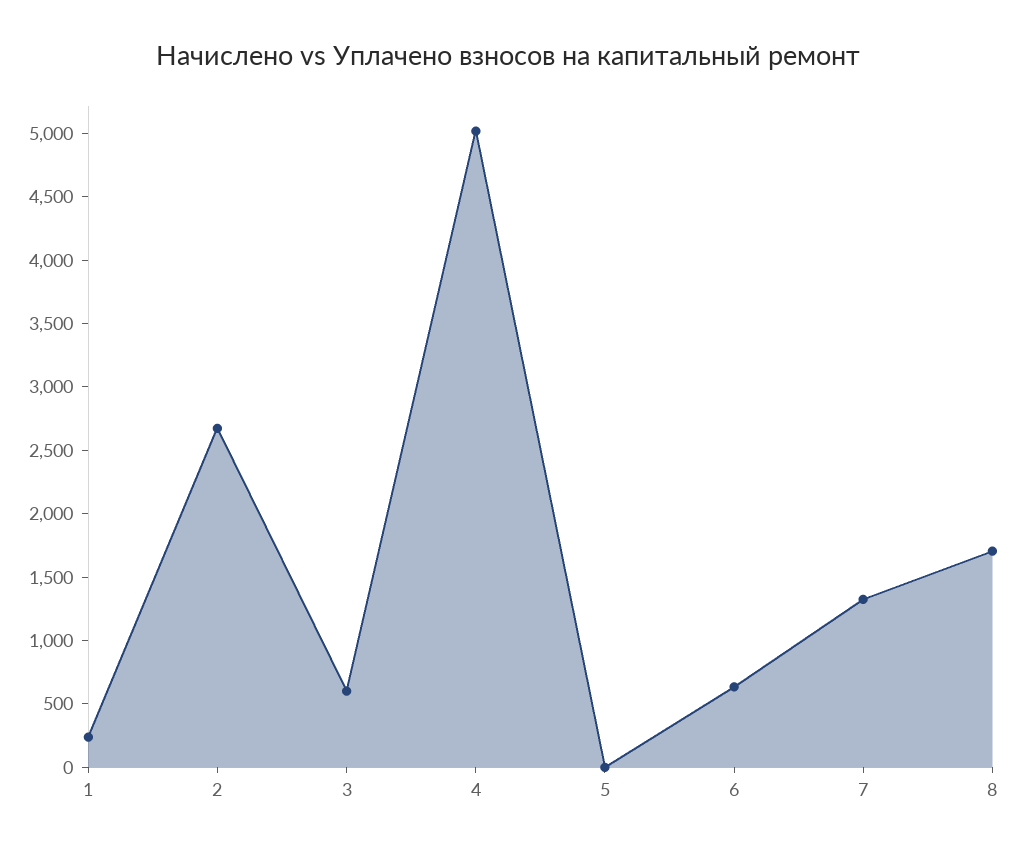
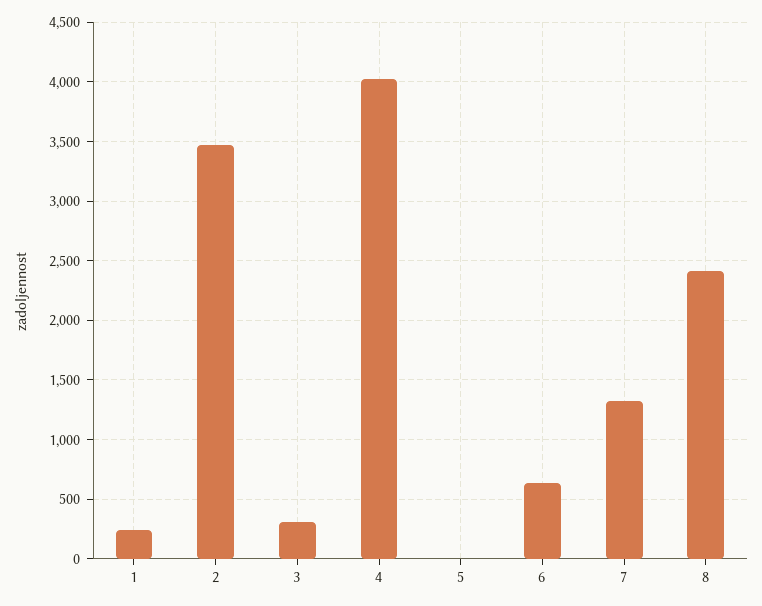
2: 2700 -> 3500
3: 600 -> 300
4: 5000 -> 4000
8: 1700 -> 2400

